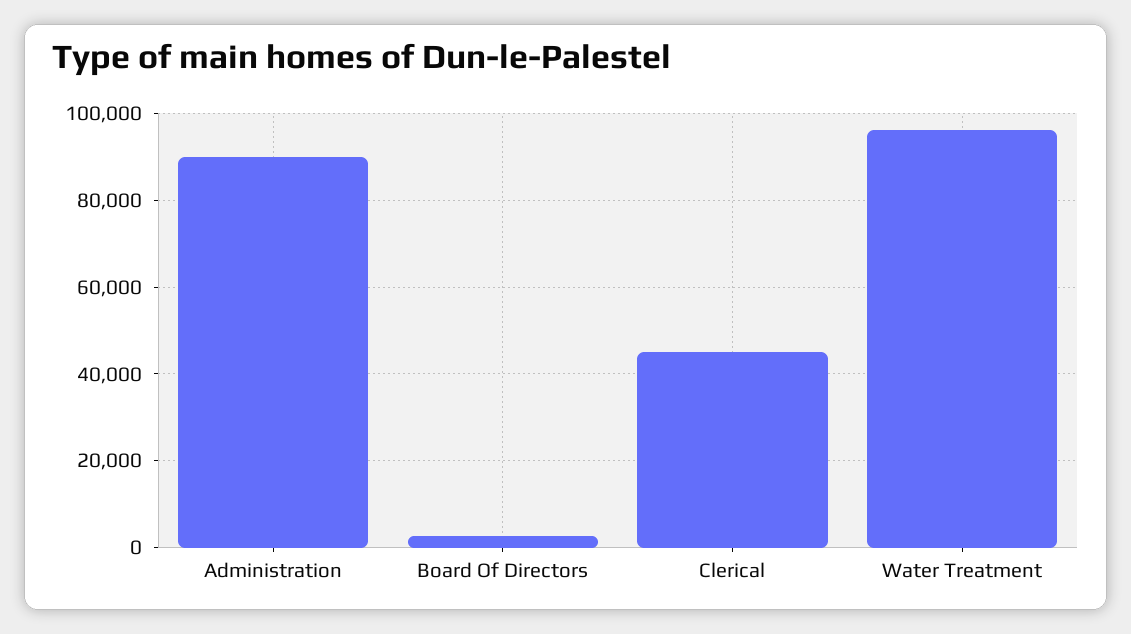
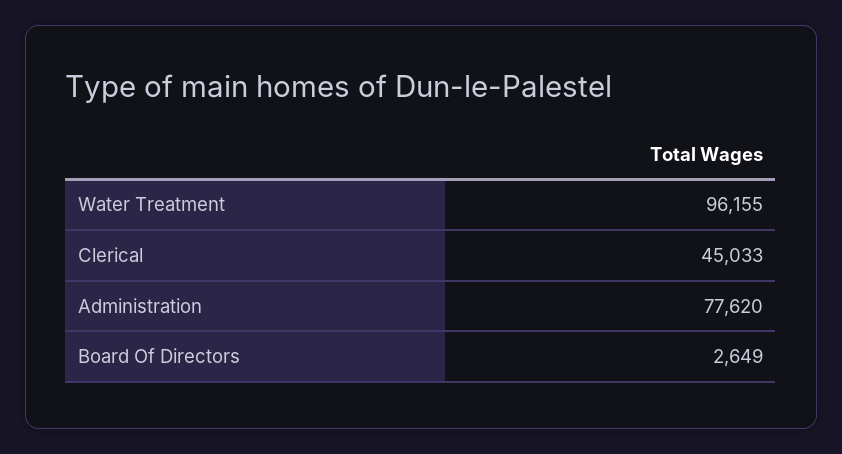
Administration: 90000 -> 77620

